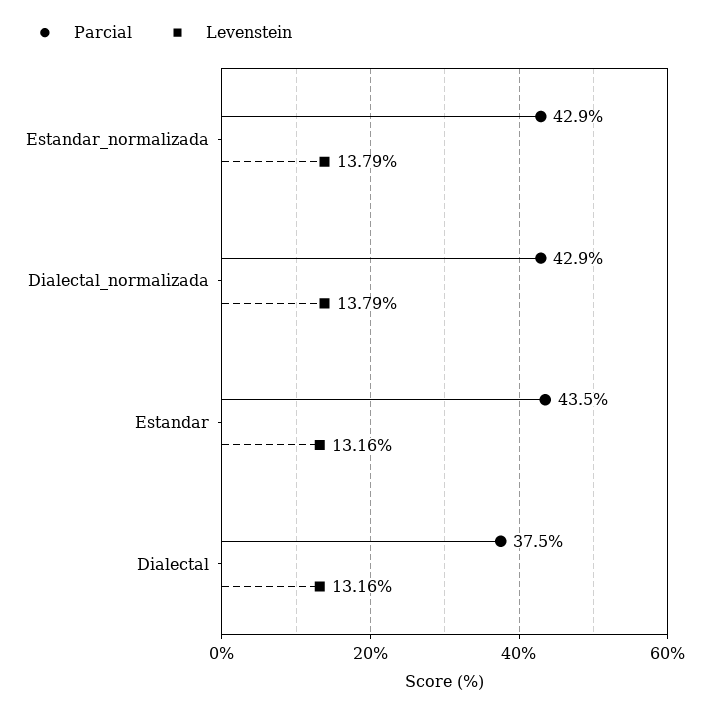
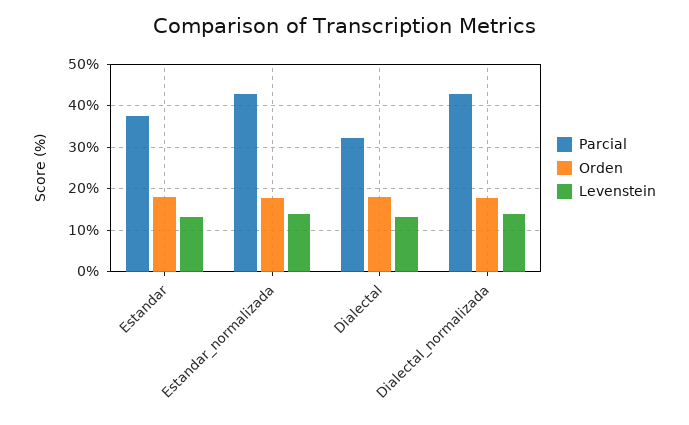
Parcial, Estandar: 43.5 -> 38
Parcial, Dialectal: 37.5 -> 32
Orden, Estandar: none -> 18
Orden, Estandar_normalizada: none -> 18
Orden, Dialectal: none -> 18
Orden, Dialectal_normalizada: none -> 18

